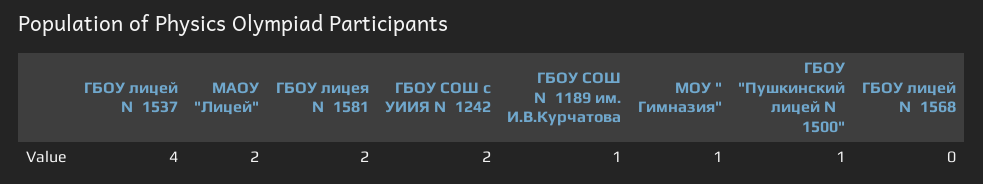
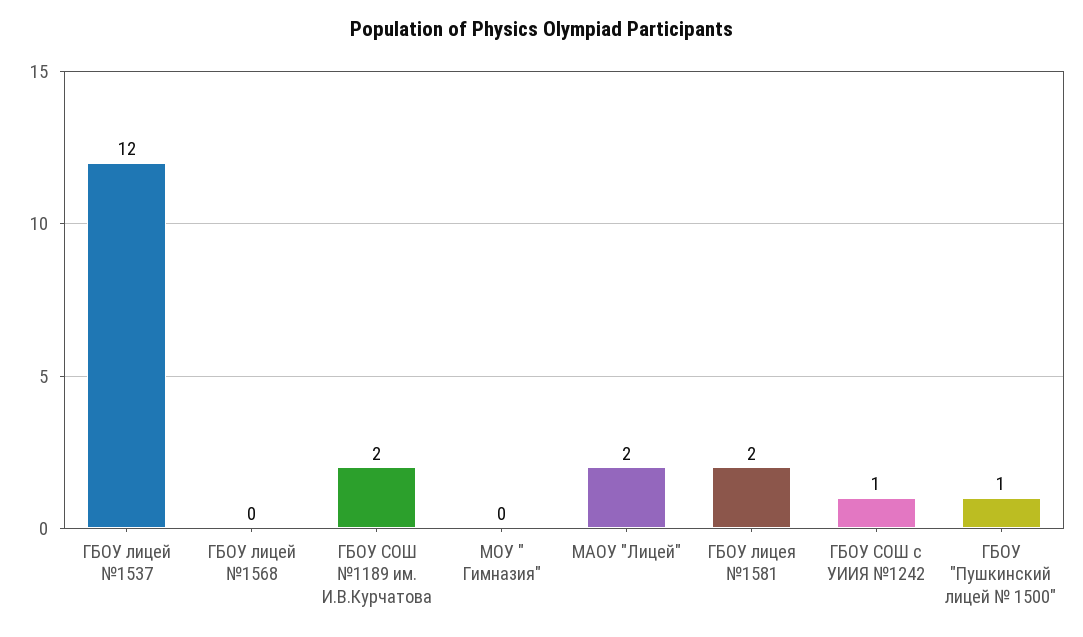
ГБОУ лицей №1537: 4 -> 12
ГБОУ СОШ с УИИЯ №1242: 2 -> 1
ГБОУ СОШ №1189 им. И.В.Курчатова: 1 -> 2
МОУ " Гимназия": 1 -> 0

